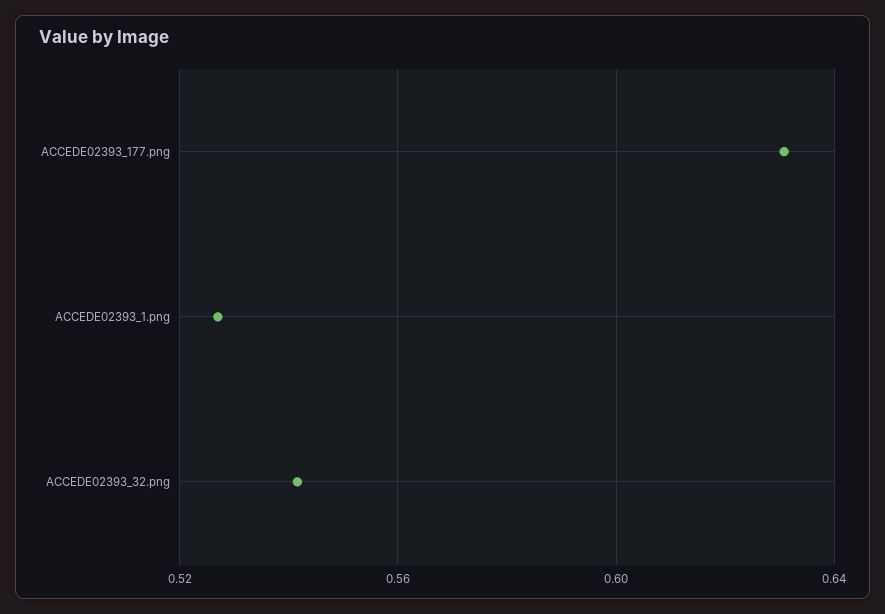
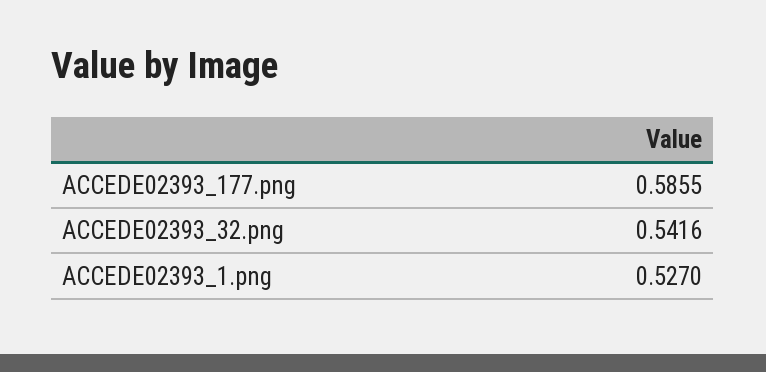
ACCEDE02393_177.png: 0.63 -> 0.5855

